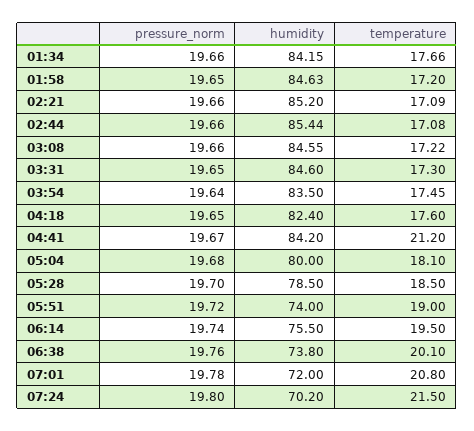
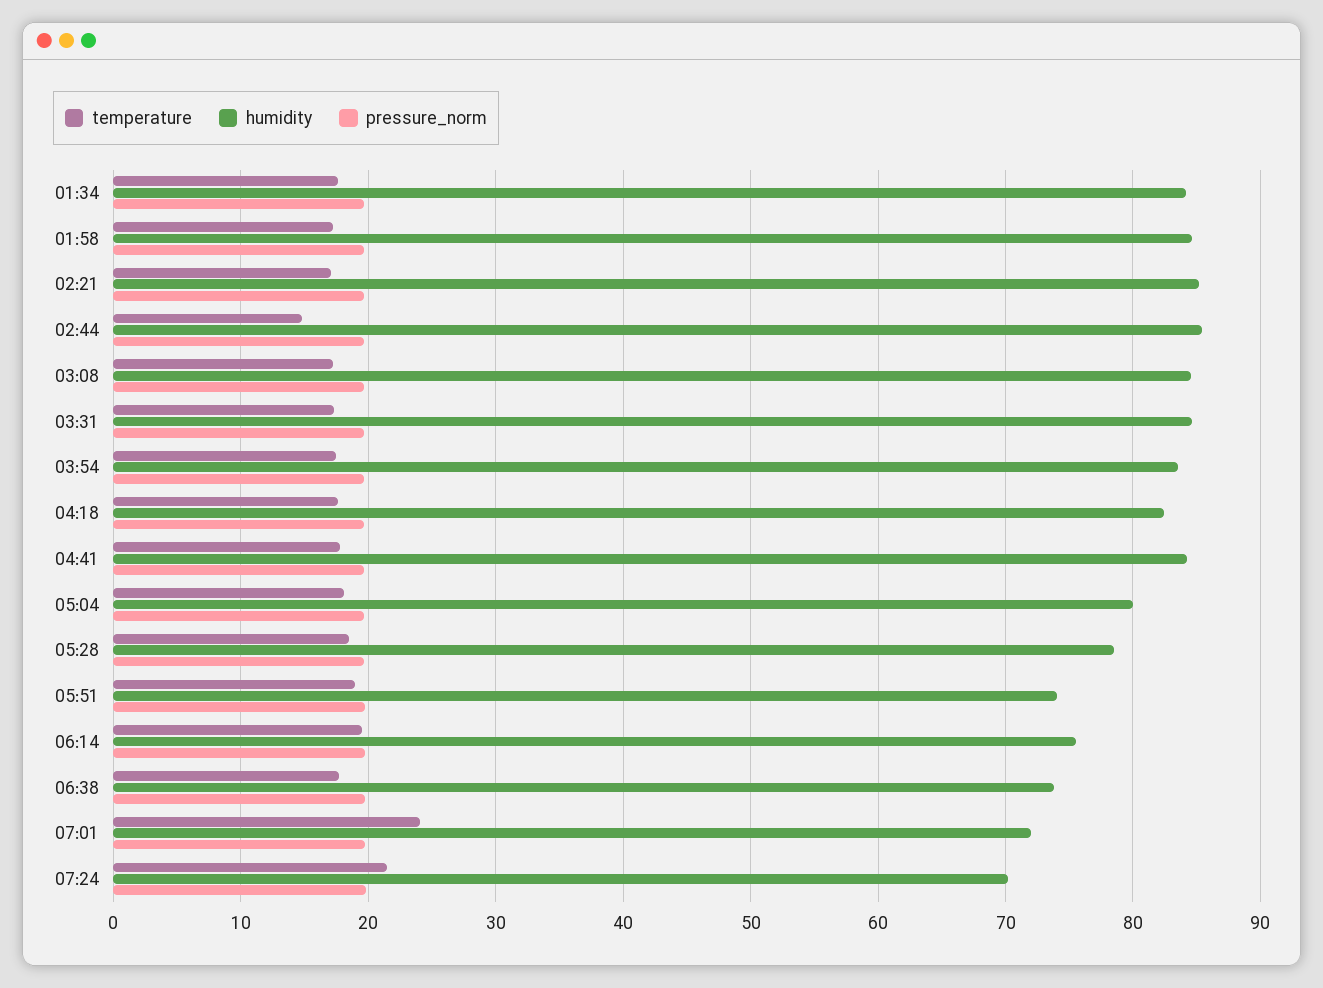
temperature, 02:44: 17.08 -> 15
temperature, 04:41: 21.2 -> 18
temperature, 06:38: 20.1 -> 18
temperature, 07:01: 20.8 -> 24

